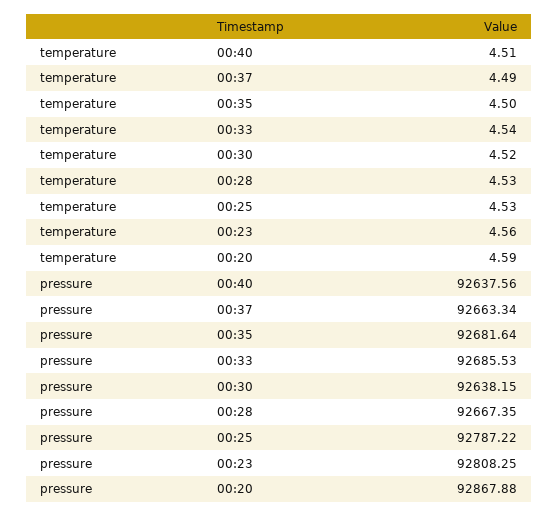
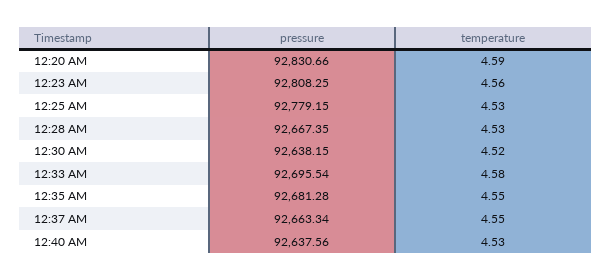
temperature, 00:40: 4.51 -> 4.53
temperature, 00:37: 4.49 -> 4.55
temperature, 00:35: 4.5 -> 4.55
temperature, 00:33: 4.54 -> 4.58
pressure, 00:35: 92681.64 -> 92681.28
pressure, 00:33: 92685.53 -> 92695.54
pressure, 00:25: 92787.22 -> 92779.15
pressure, 00:20: 92867.88 -> 92830.66

